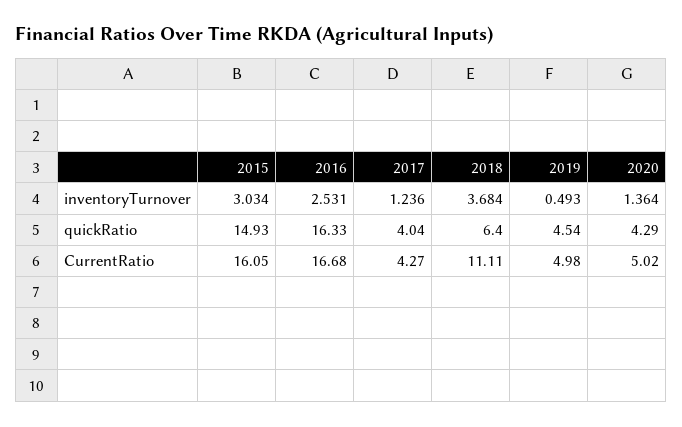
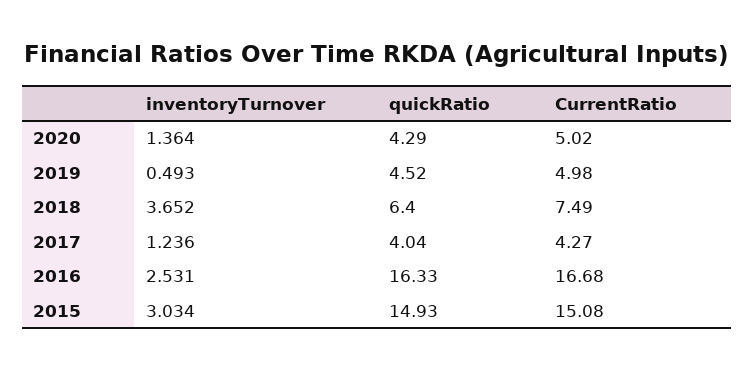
2018, inventoryTurnover: 3.684 -> 3.652
2019, quickRatio: 4.54 -> 4.52
2015, CurrentRatio: 16.05 -> 15.08
2018, CurrentRatio: 11.11 -> 7.49

